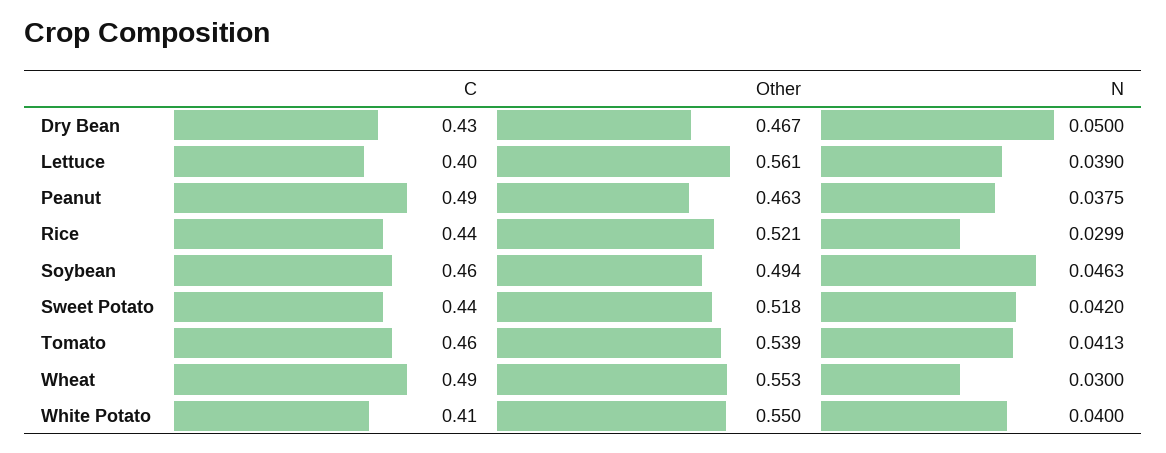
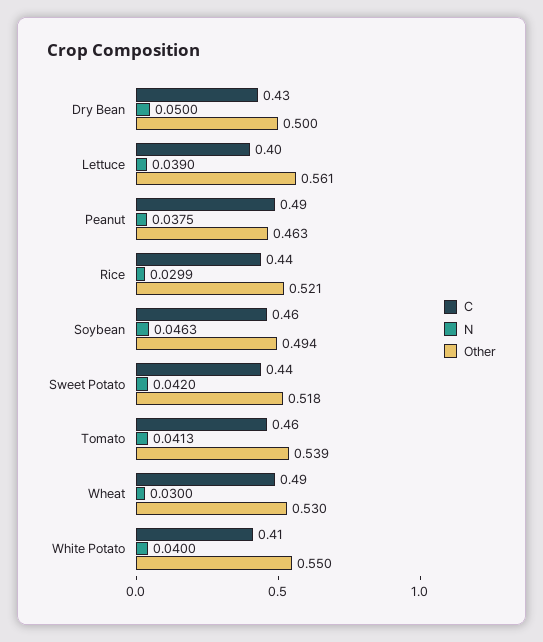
Other, Dry Bean: 0.467 -> 0.5
Other, Wheat: 0.553 -> 0.53

